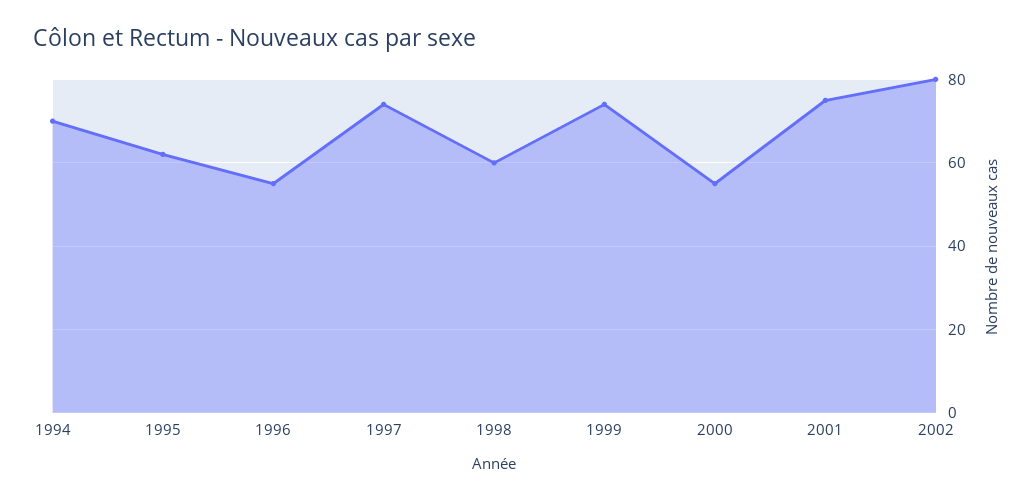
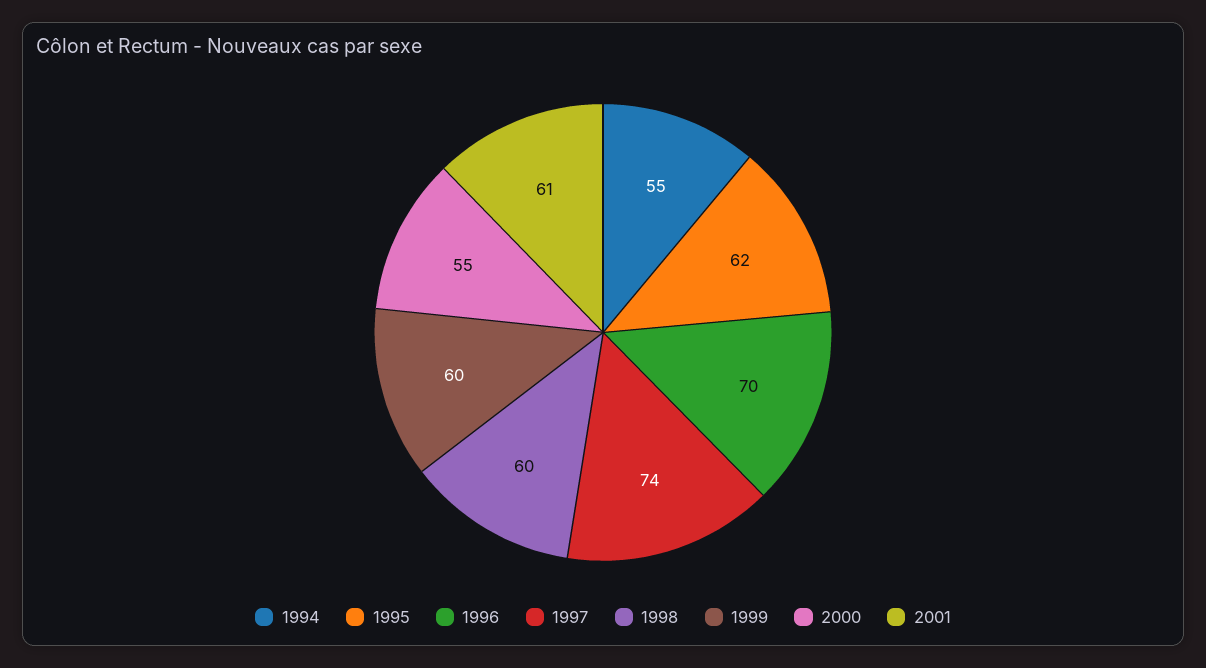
1994: 70 -> 55
1996: 55 -> 70
1999: 75 -> 60
2001: 75 -> 61
2002: 80 -> none

